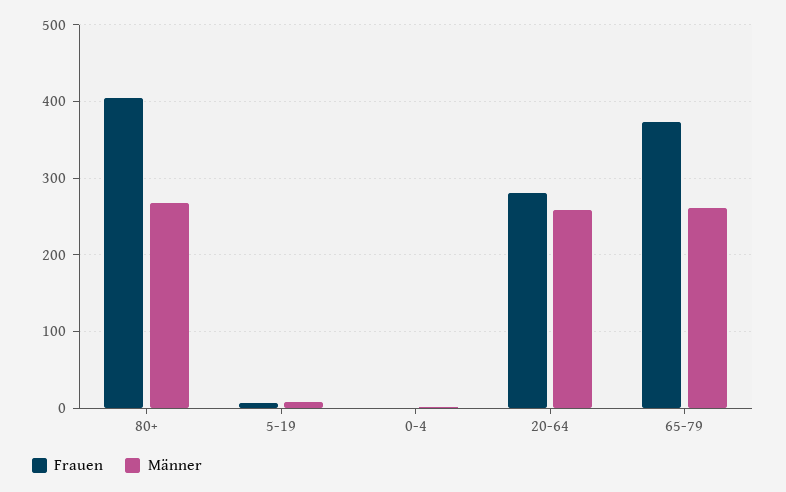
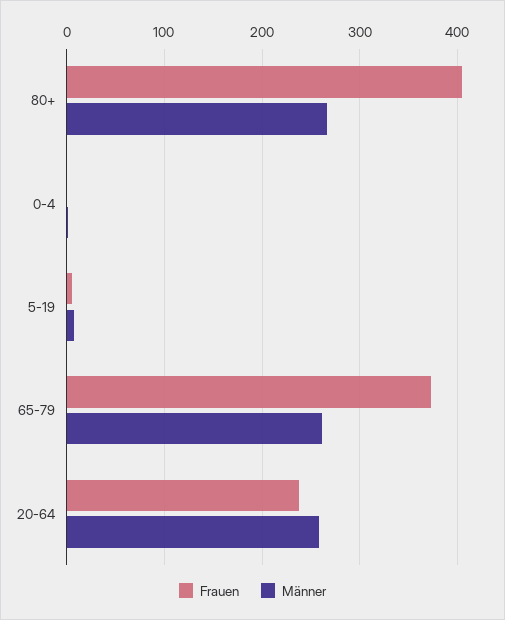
Frauen, 20-64: 280 -> 240

